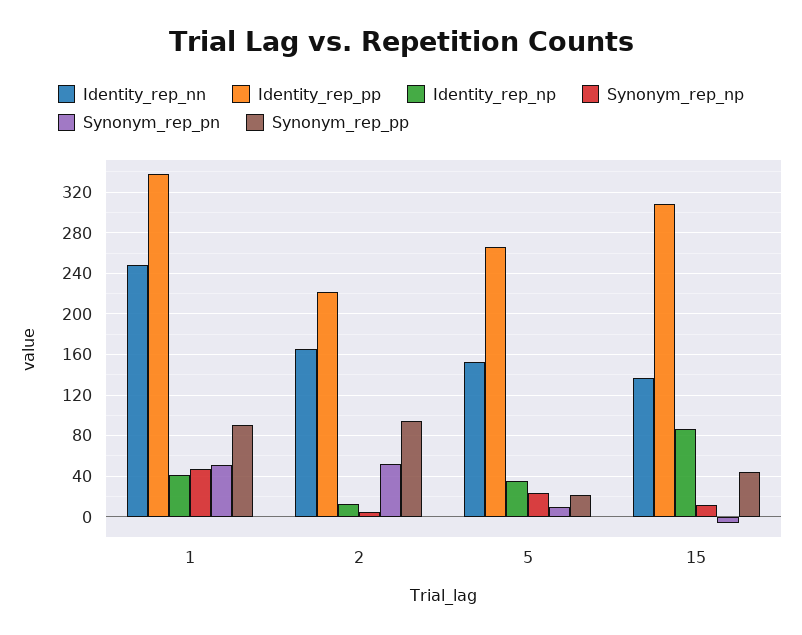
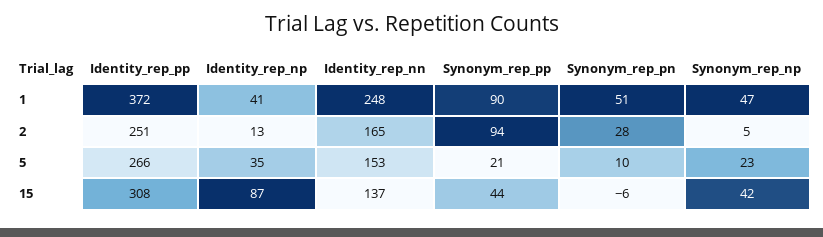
Identity_rep_pp, 1: 340 -> 372
Identity_rep_pp, 2: 220 -> 251
Synonym_rep_pn, 2: 50 -> 28
Synonym_rep_np, 15: 10 -> 42

